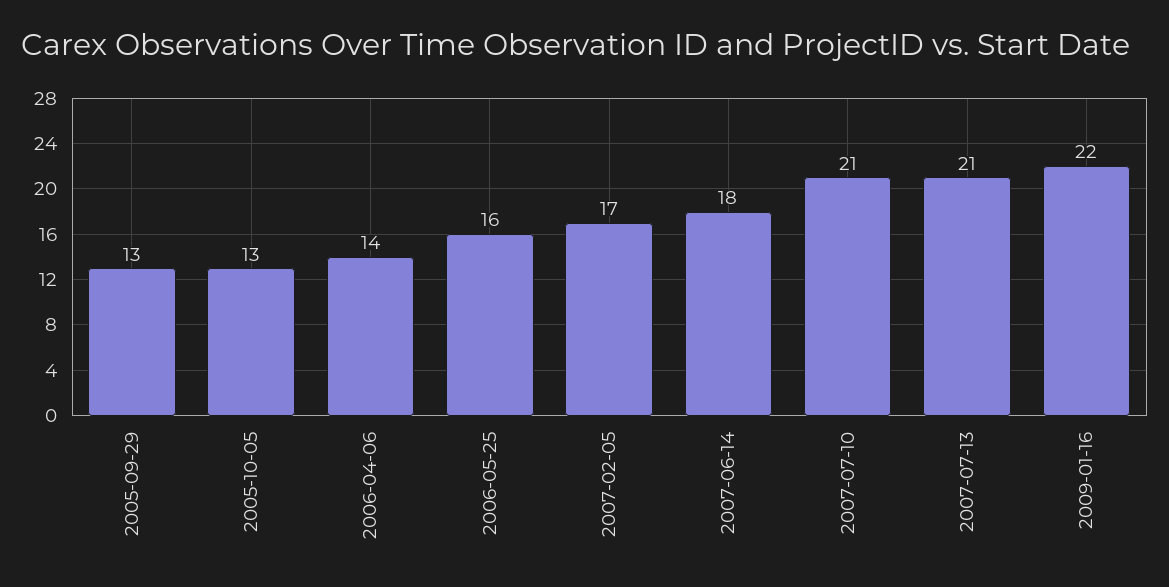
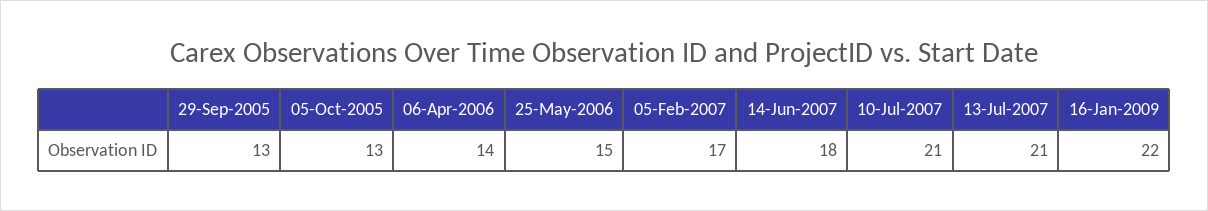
2006-05-25: 16 -> 15

